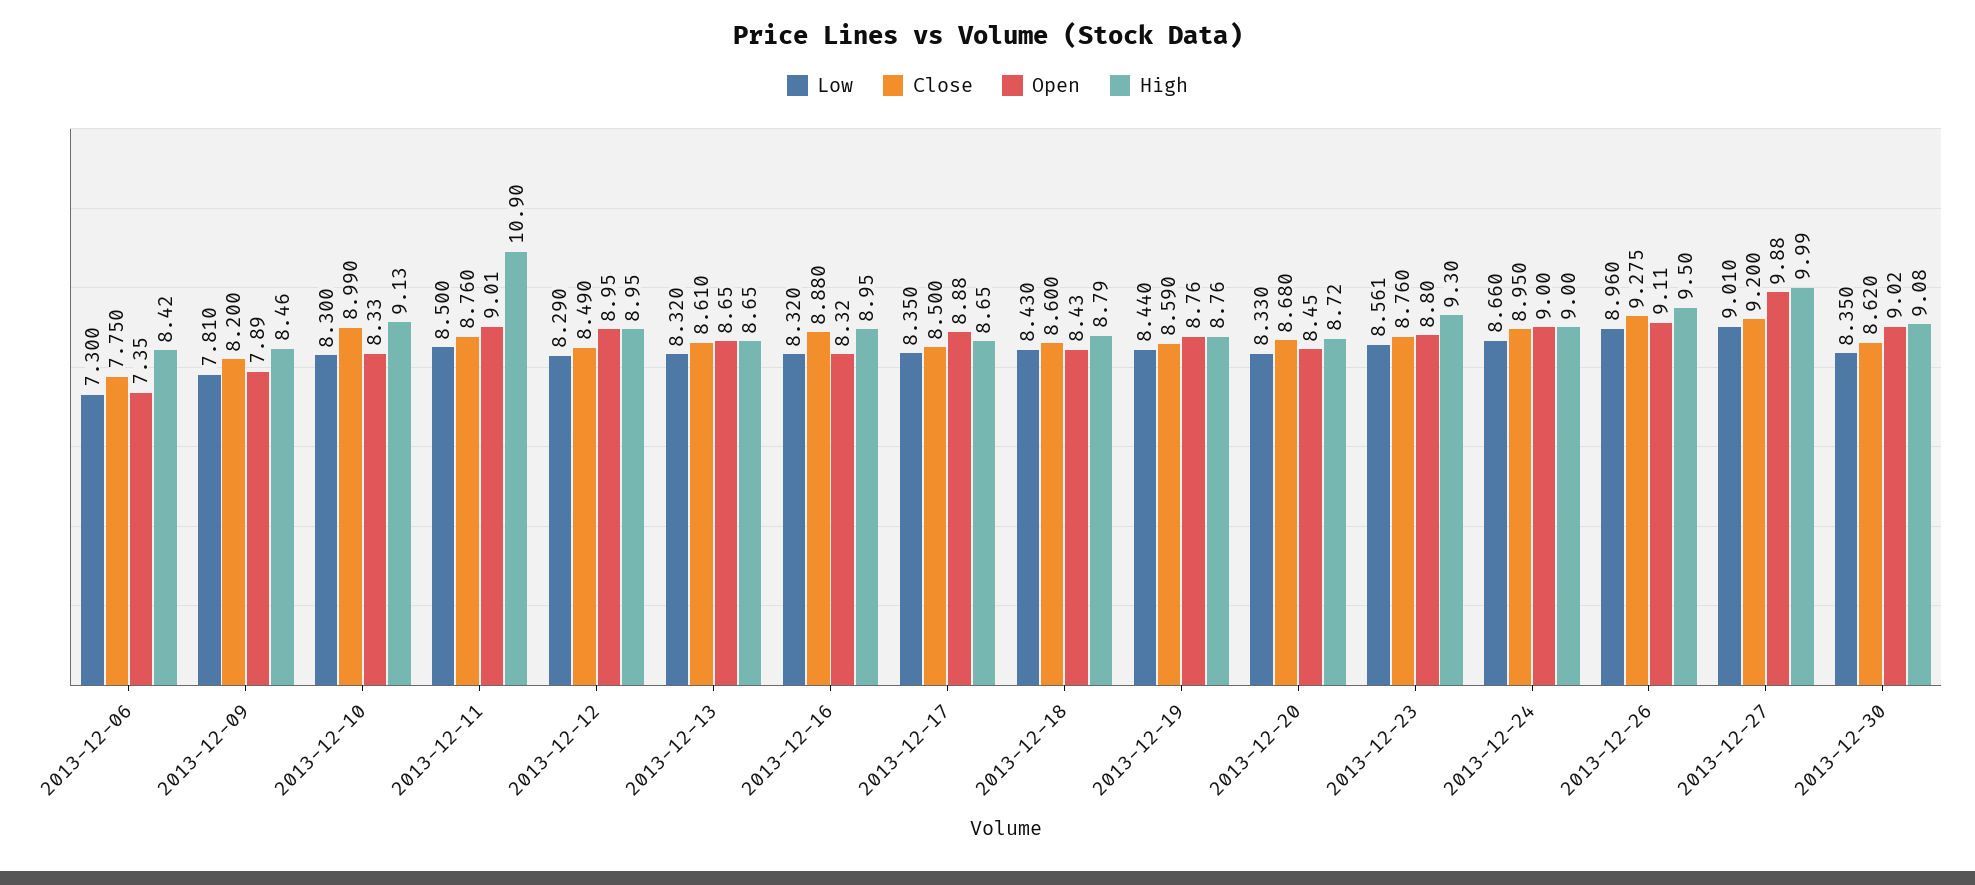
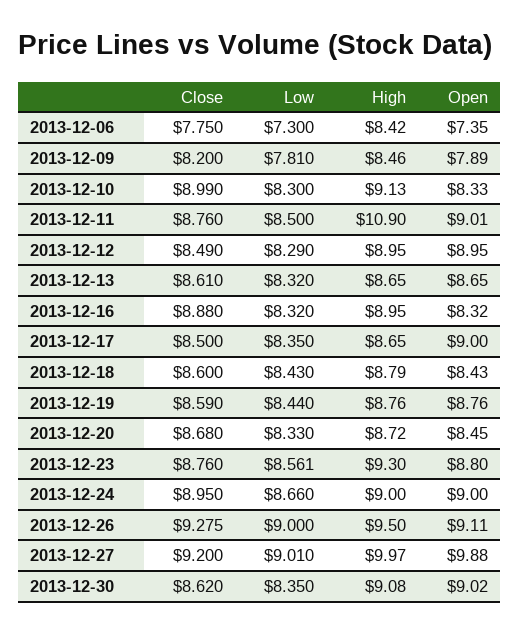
Open, 2013-12-17: 8.88 -> 9
Low, 2013-12-26: 8.96 -> 9
High, 2013-12-27: 9.99 -> 9.97

